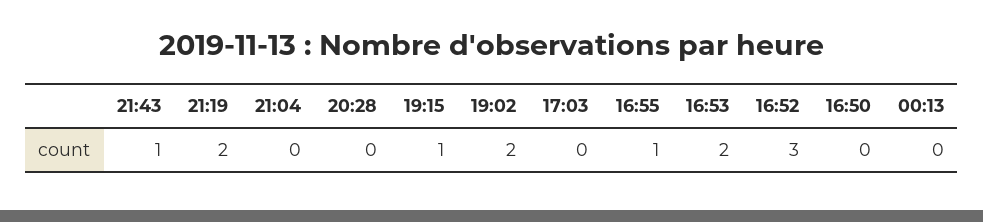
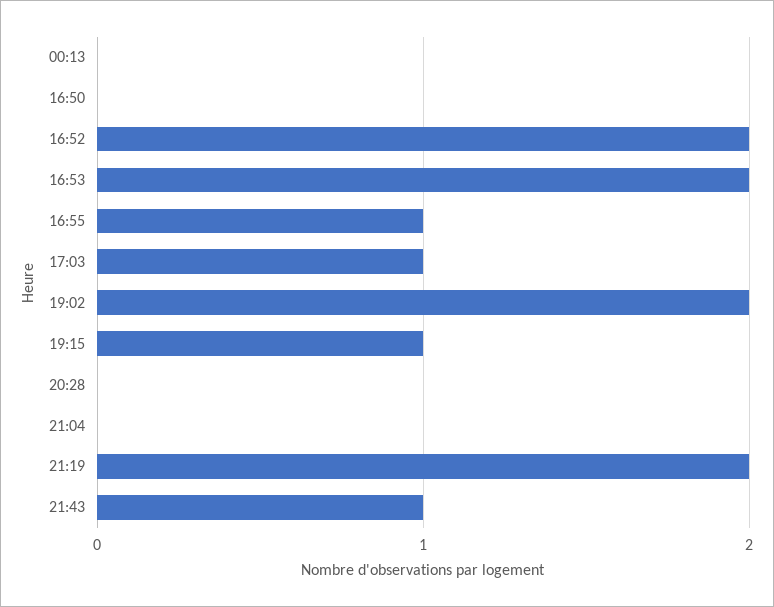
17:03: 0 -> 1
16:52: 3 -> 2

